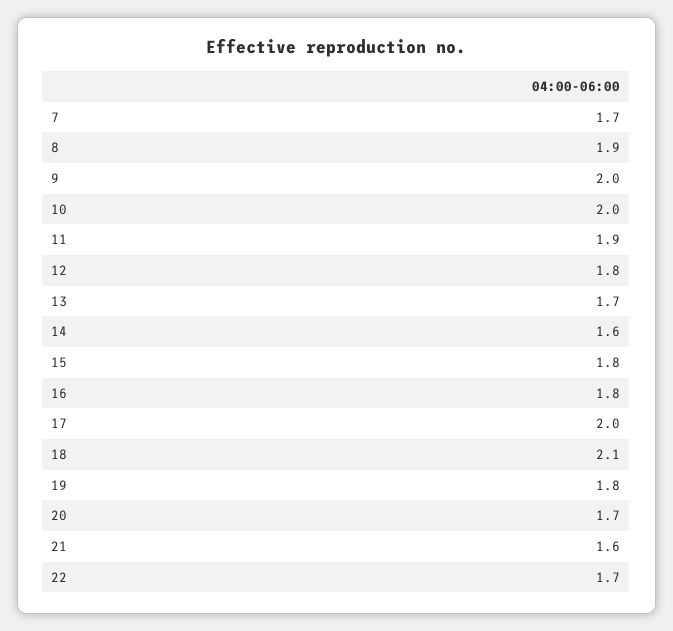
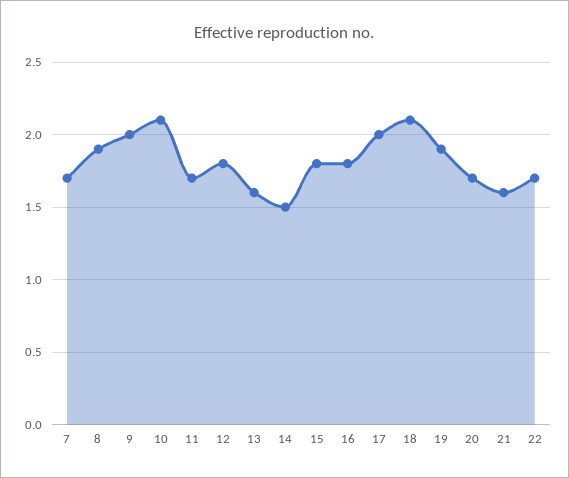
10: 2 -> 2.1
11: 1.9 -> 1.7
13: 1.7 -> 1.6
14: 1.6 -> 1.5
19: 1.8 -> 1.9

